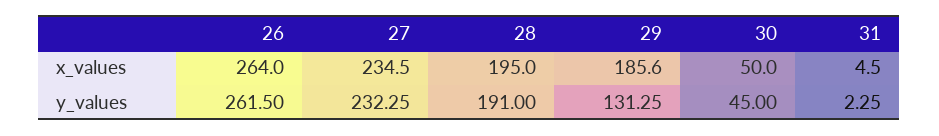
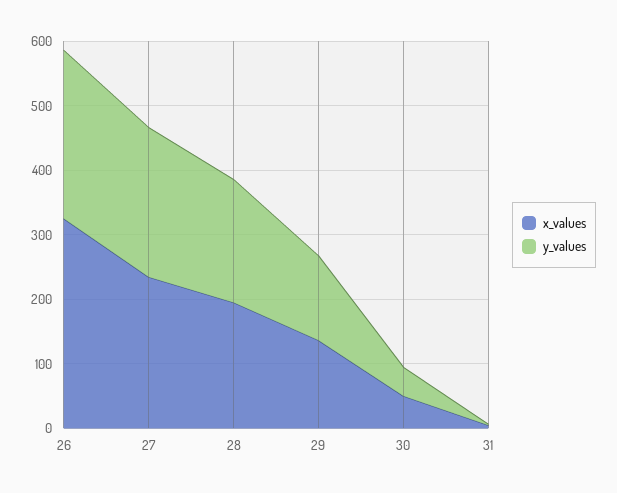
x_values, 26: 264 -> 320
x_values, 29: 185.6 -> 140

